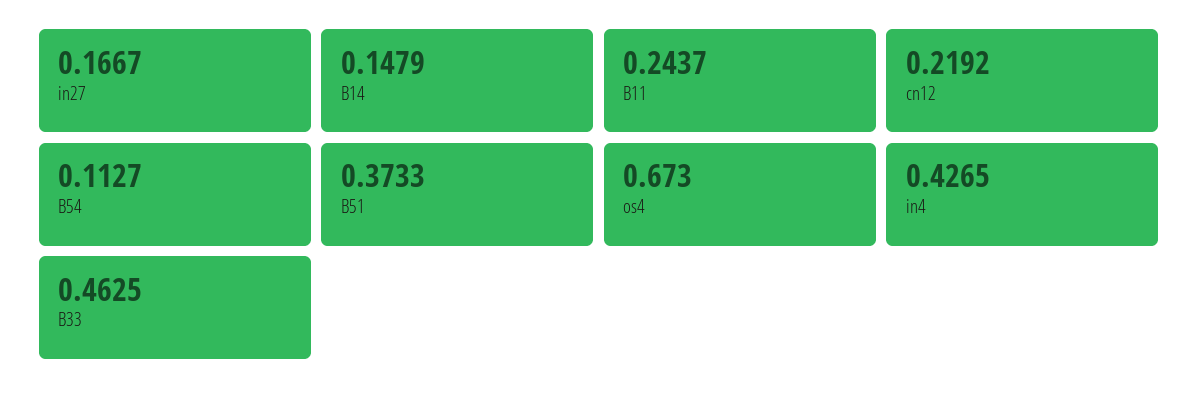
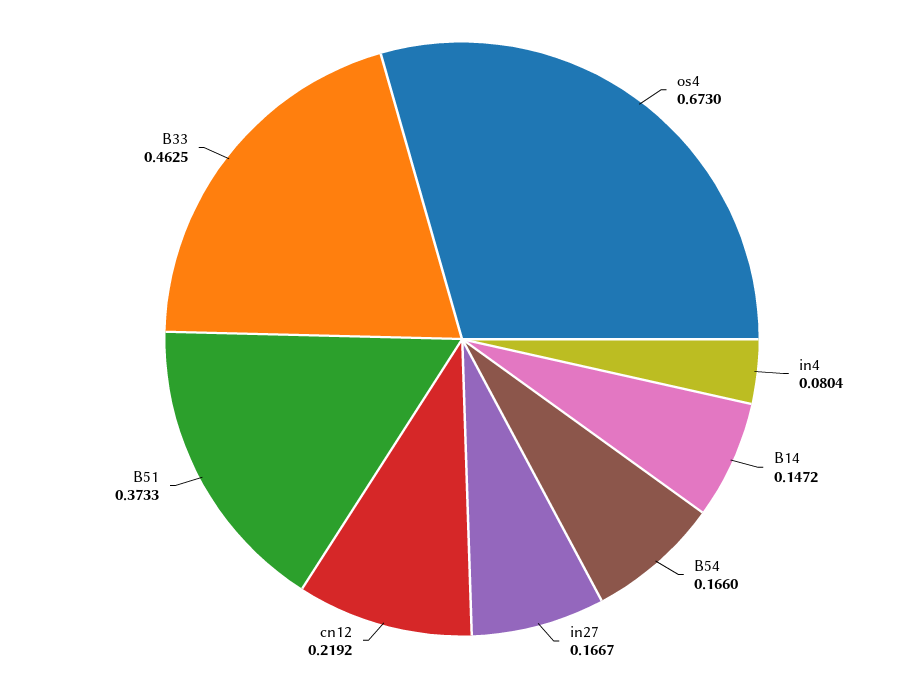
B14: 0.1479 -> 0.1472
B11: 0.2437 -> none
B54: 0.1127 -> 0.166
in4: 0.4265 -> 0.0804

